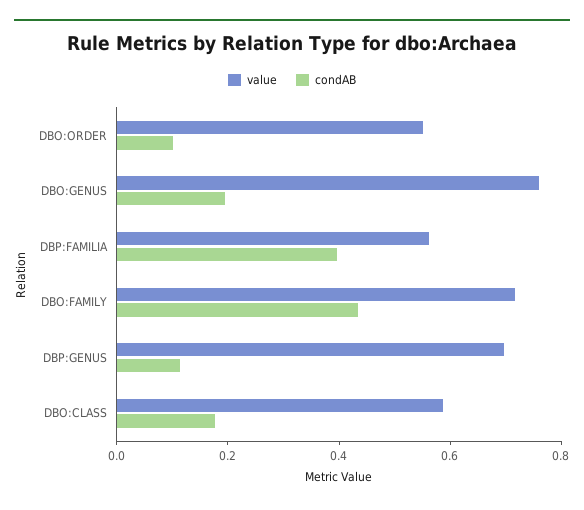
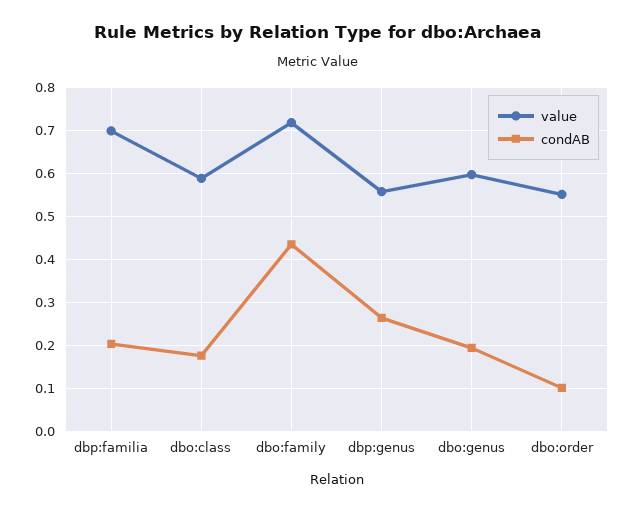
value, DBO:GENUS: 0.75 -> 0.6
value, DBP:FAMILIA: 0.55 -> 0.7
condAB, DBP:FAMILIA: 0.4 -> 0.2
value, DBP:GENUS: 0.7 -> 0.56
condAB, DBP:GENUS: 0.1 -> 0.26

